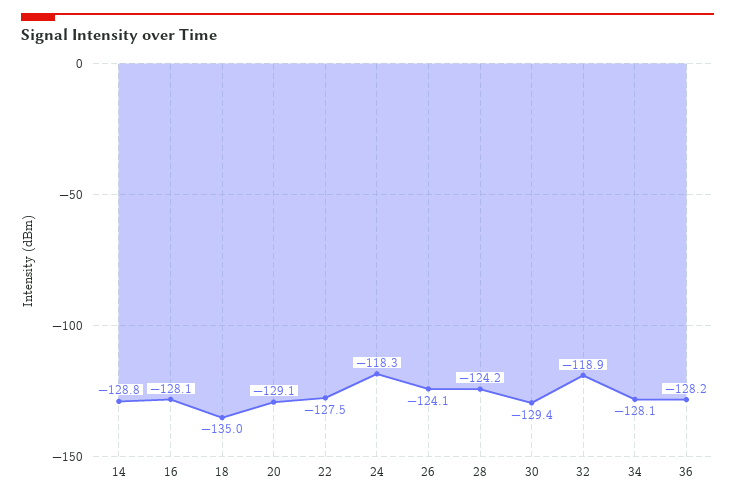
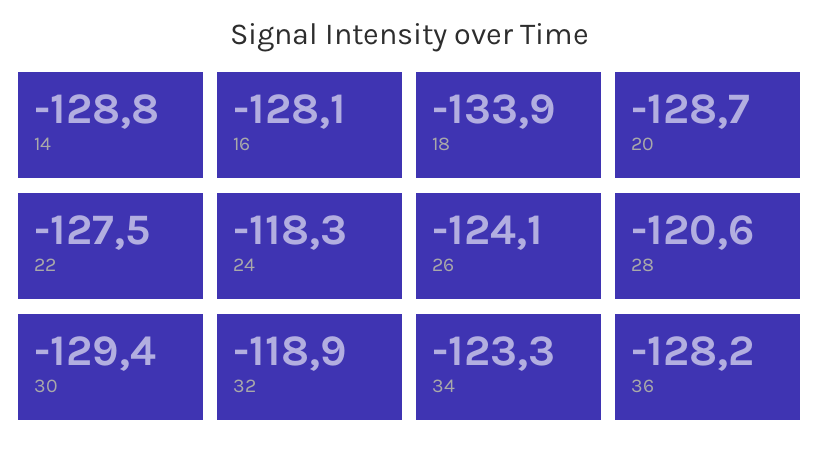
18: -135 -> -133.9
20: -129.1 -> -128.7
28: -124.2 -> -120.6
34: -128.1 -> -123.3

